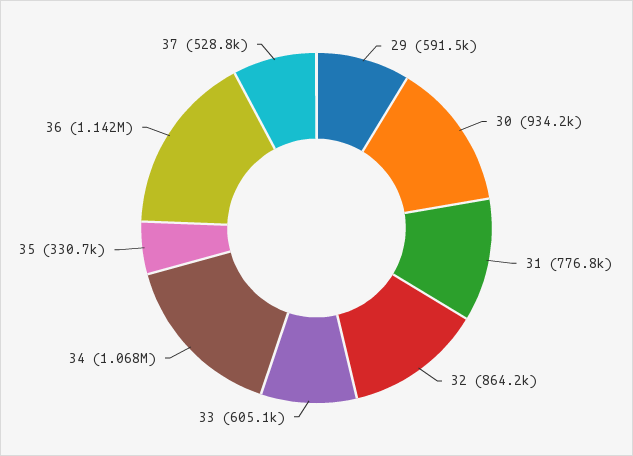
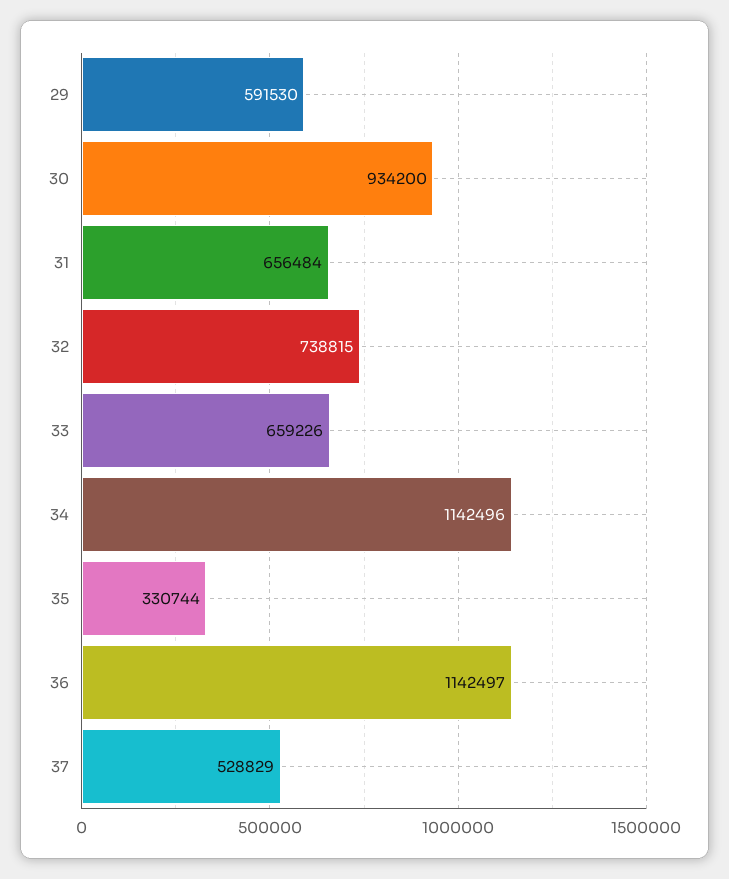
31: 776800 -> 656484
32: 864200 -> 738815
33: 605100 -> 659226
34: 1068000 -> 1142496

